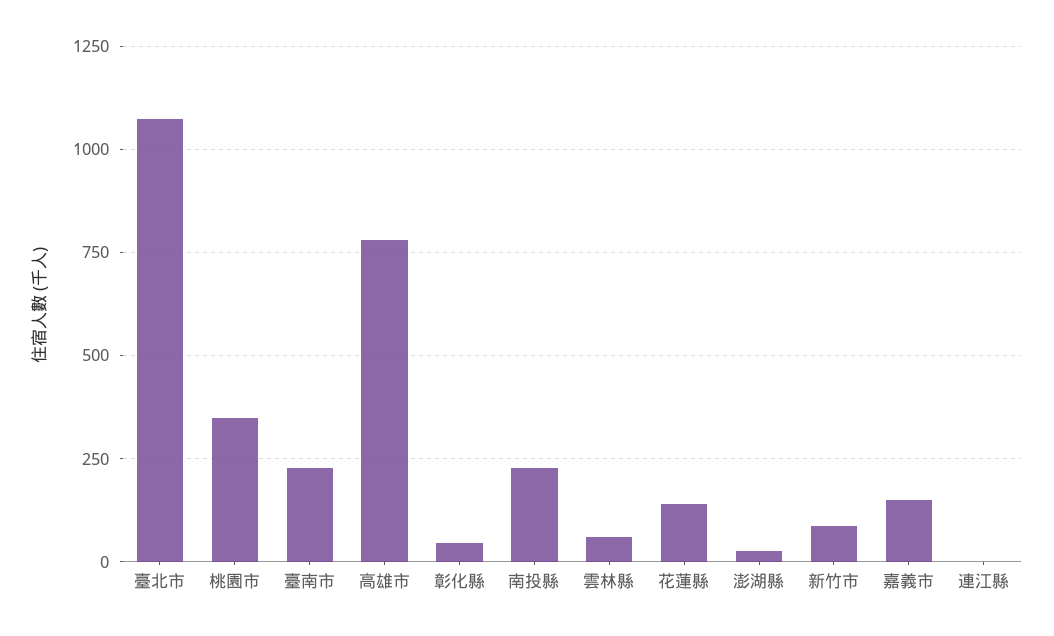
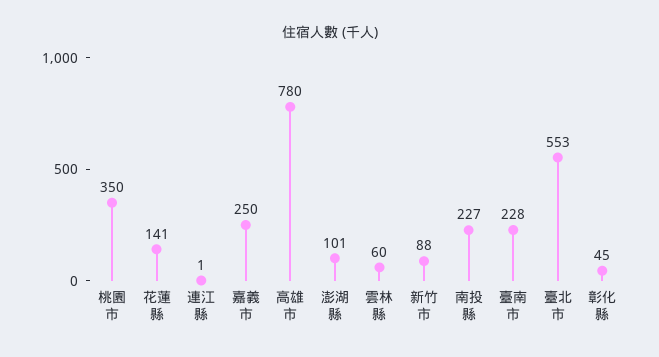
臺北市: 1075 -> 553
澎湖縣: 25 -> 101
嘉義市: 150 -> 250

